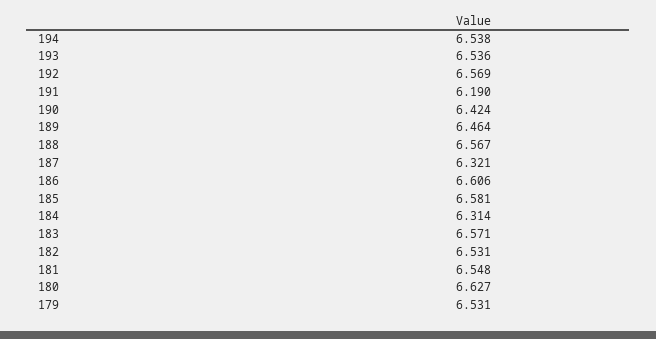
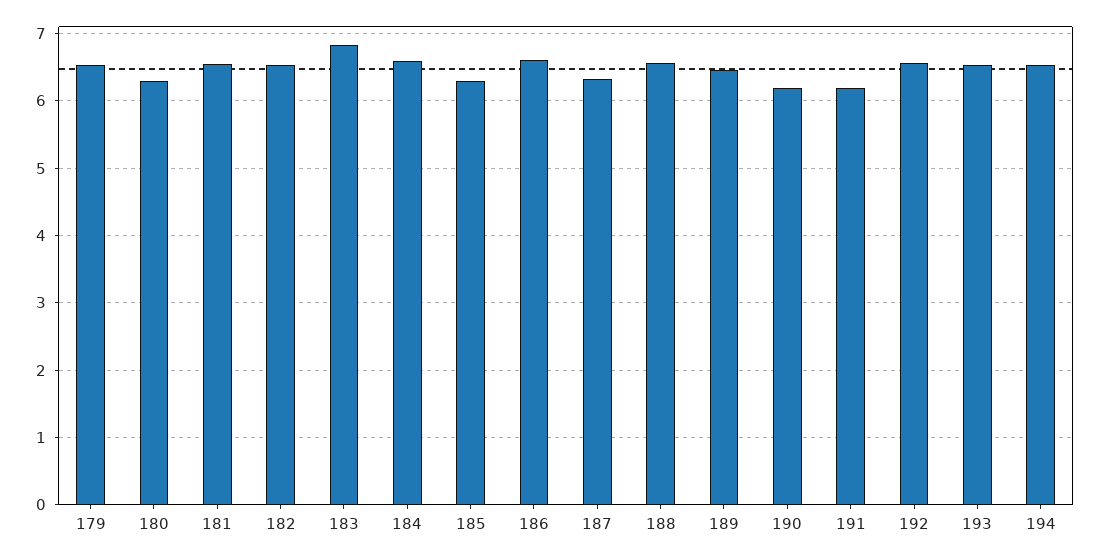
190: 6.424 -> 6.2
185: 6.581 -> 6.3
184: 6.314 -> 6.6
183: 6.571 -> 6.8
180: 6.627 -> 6.3

